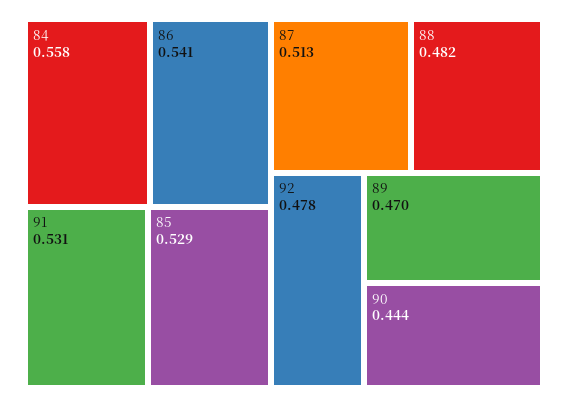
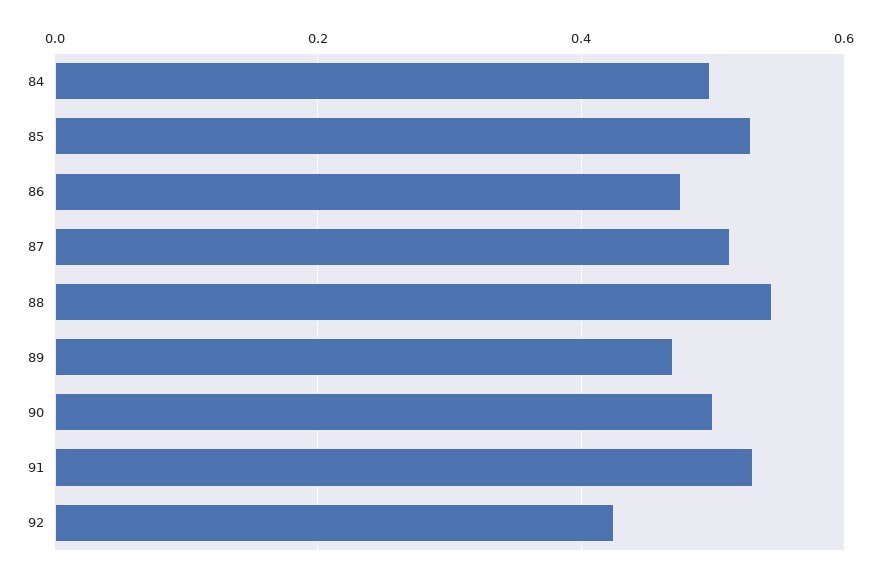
84: 0.558 -> 0.5
86: 0.541 -> 0.48
88: 0.482 -> 0.54
92: 0.478 -> 0.42
90: 0.444 -> 0.5

